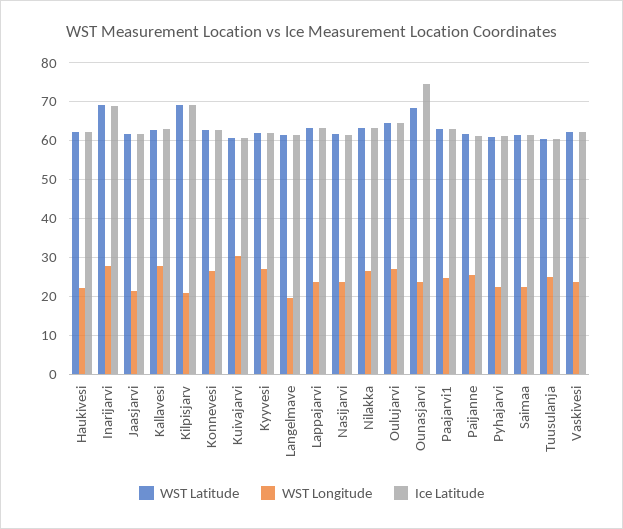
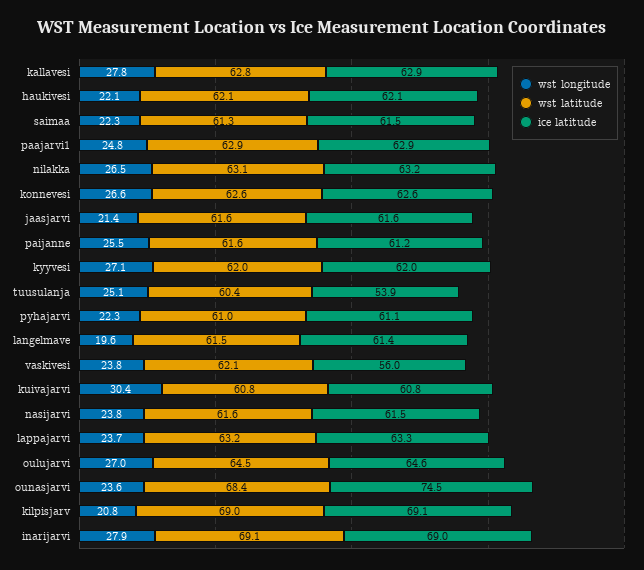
Ice Latitude, Tuusulanja: 60 -> 53.9
Ice Latitude, Vaskivesi: 62 -> 56

